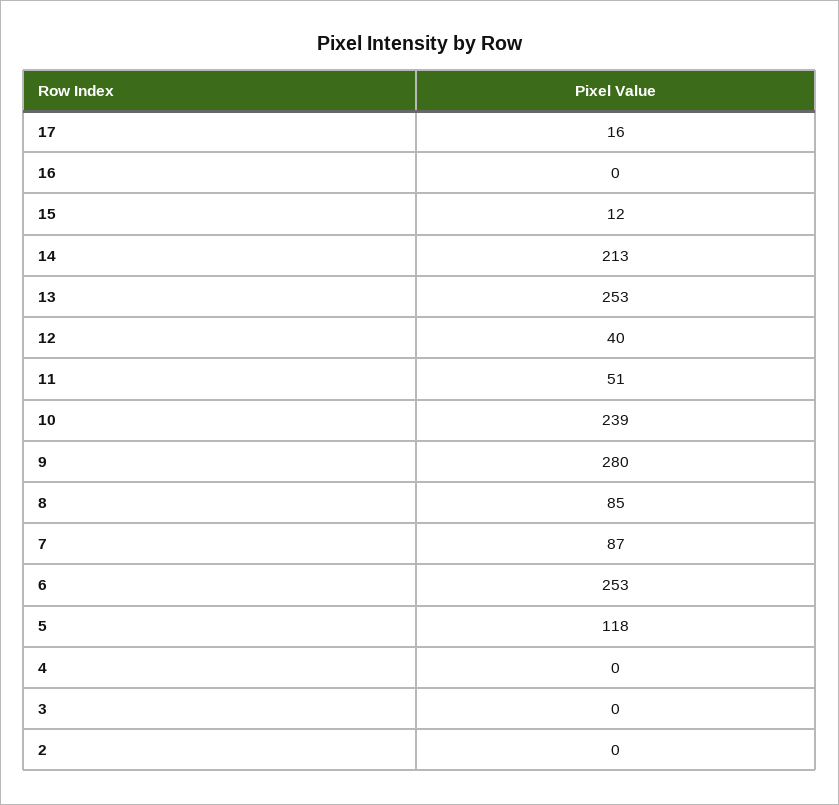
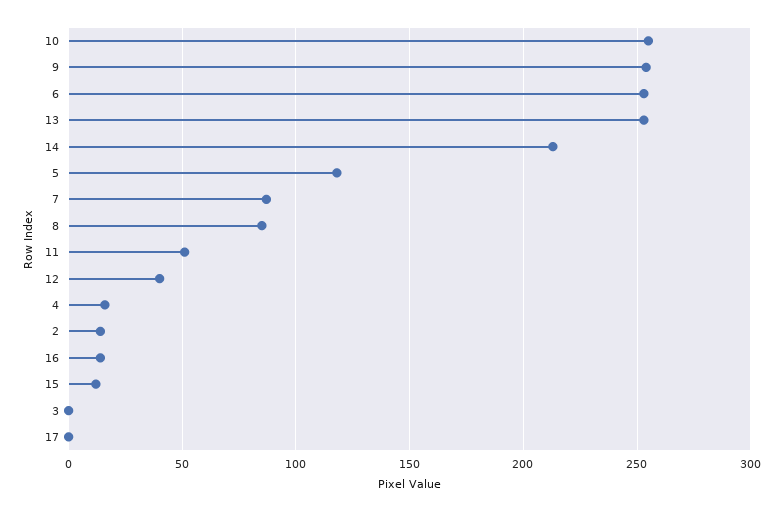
17: 16 -> 0
16: 0 -> 15
10: 239 -> 255
9: 280 -> 255
4: 0 -> 15
2: 0 -> 15

